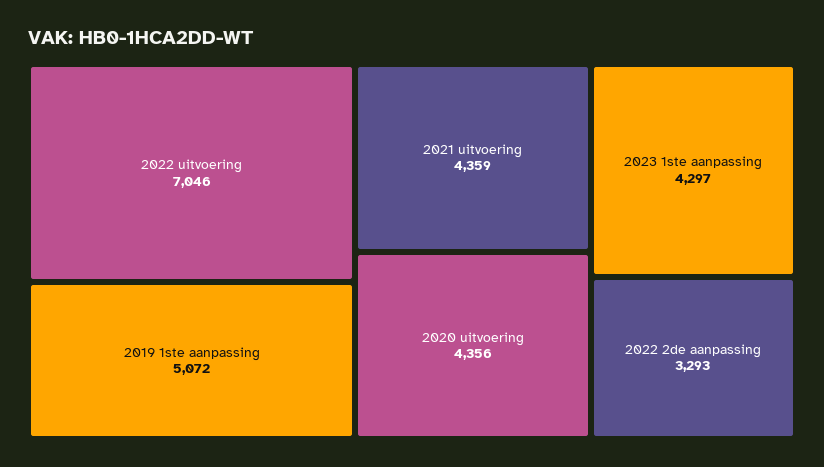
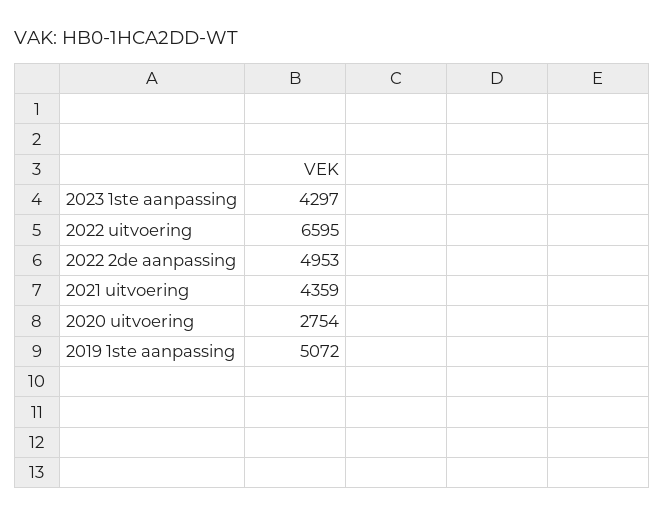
2022 uitvoering: 7046 -> 6595
2020 uitvoering: 4356 -> 2754
2022 2de aanpassing: 3293 -> 4953

